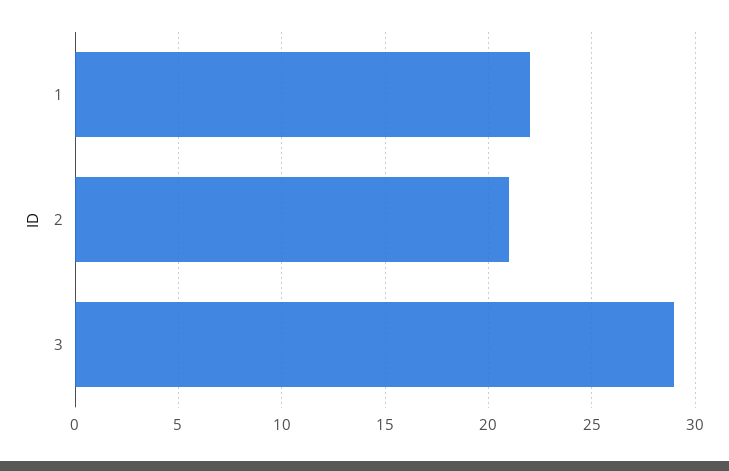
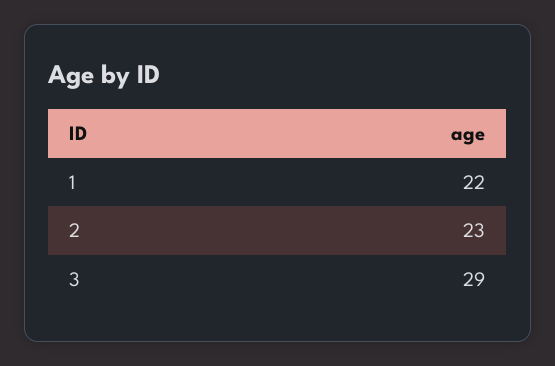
2: 21 -> 23

